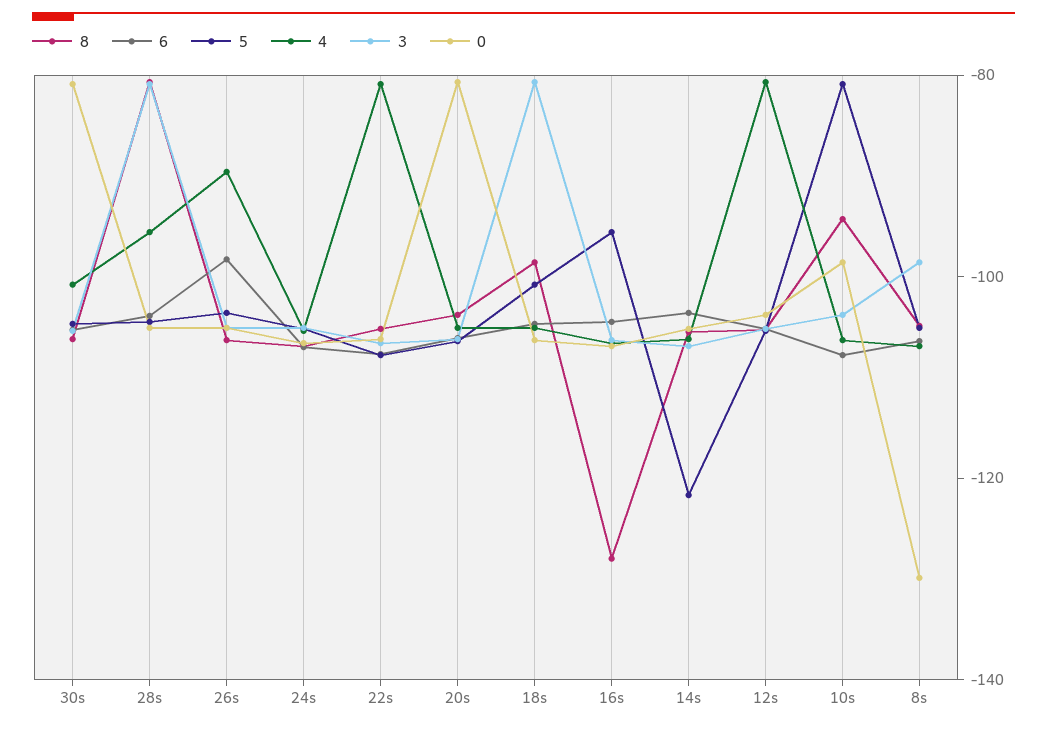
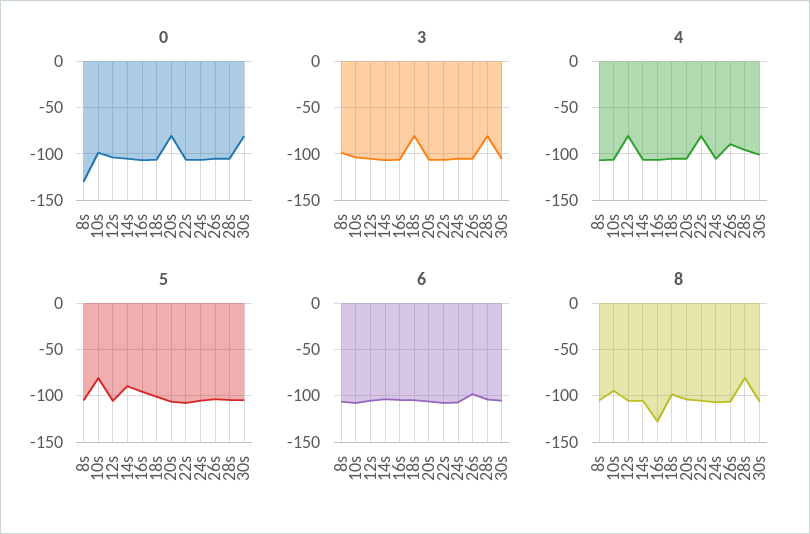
5, 14s: -120 -> -90

